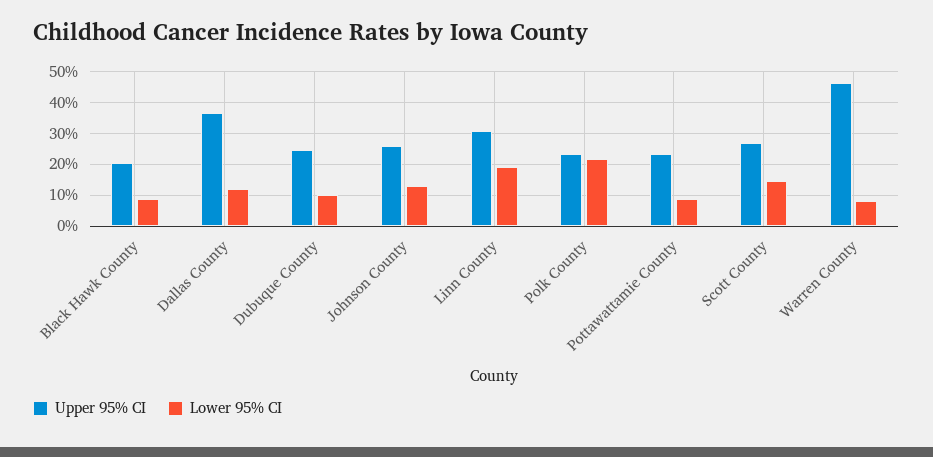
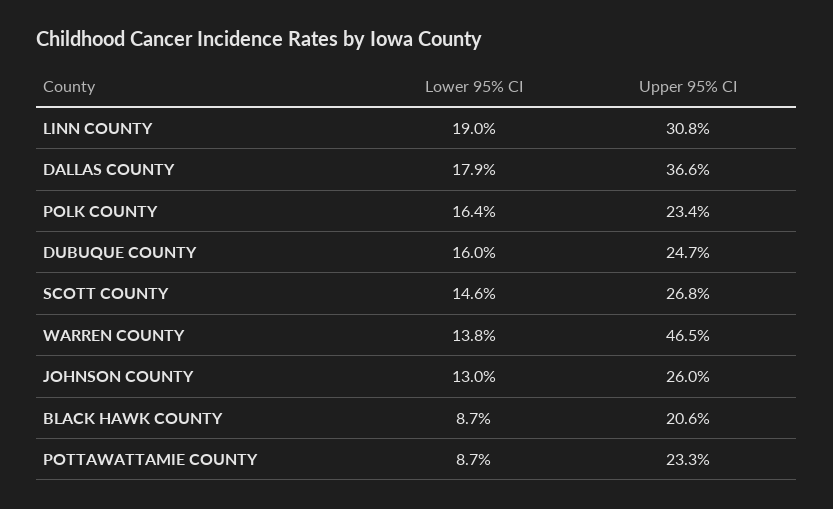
Lower 95% CI, Dallas County: 12 -> 17.9
Lower 95% CI, Dubuque County: 10 -> 16
Lower 95% CI, Polk County: 22 -> 16.4
Lower 95% CI, Warren County: 8 -> 13.8

